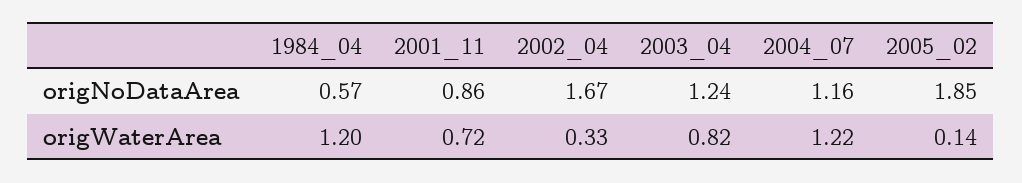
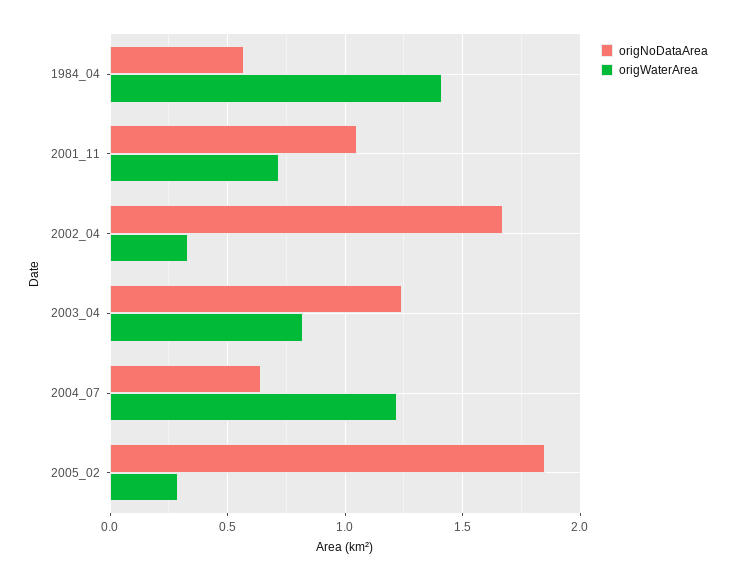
origNoDataArea, 2001_11: 0.86 -> 1.05
origNoDataArea, 2004_07: 1.16 -> 0.65
origWaterArea, 1984_04: 1.2 -> 1.4
origWaterArea, 2005_02: 0.14 -> 0.3

